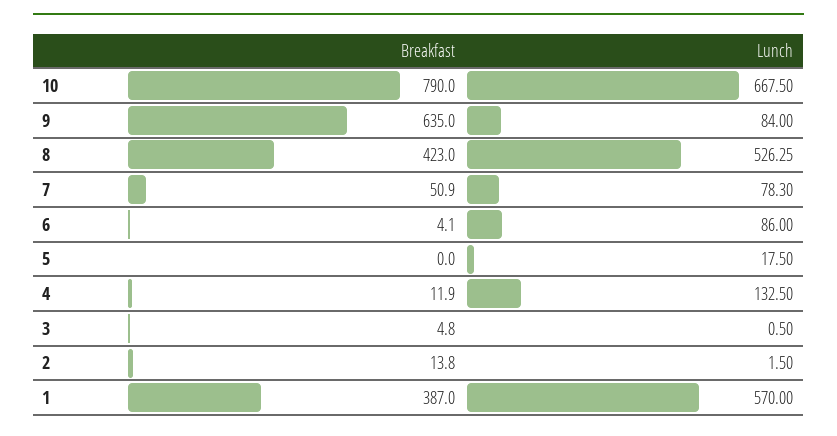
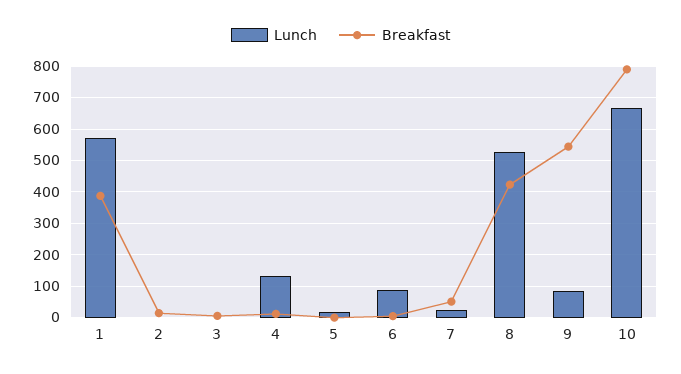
Breakfast, 9: 635 -> 540
Lunch, 7: 78.3 -> 20

